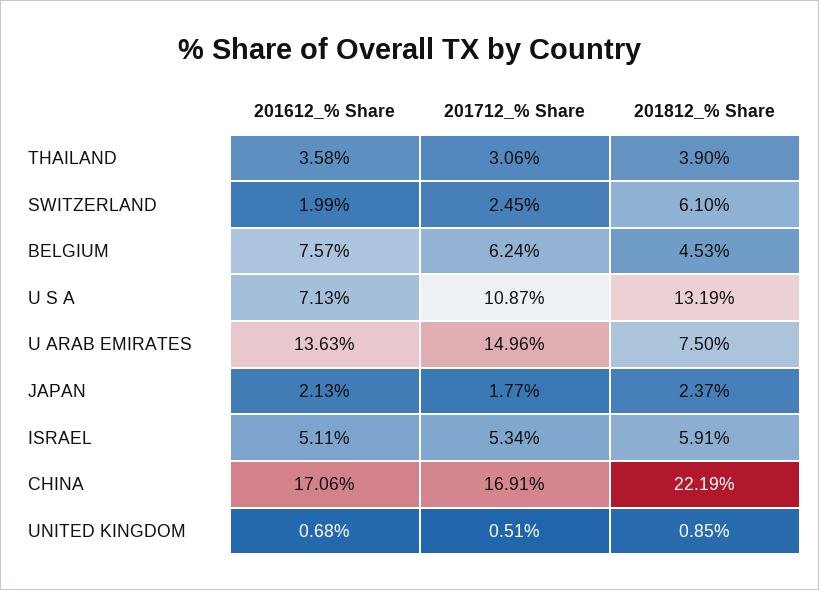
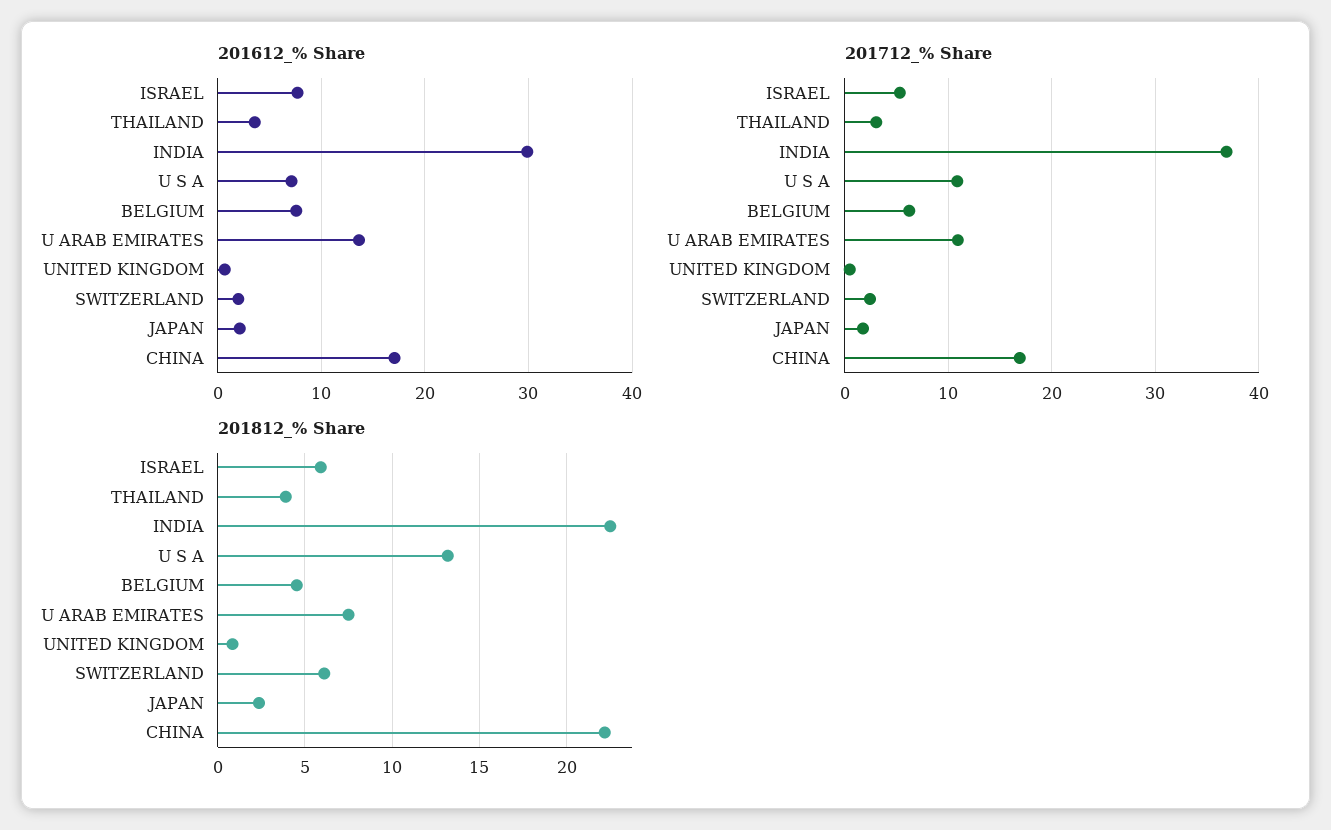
201712_% Share, U ARAB EMIRATES: 14.96 -> 11
201612_% Share, ISRAEL: 5.11 -> 8
201612_% Share, INDIA: none -> 30
201712_% Share, INDIA: none -> 37
201812_% Share, INDIA: none -> 22.5

